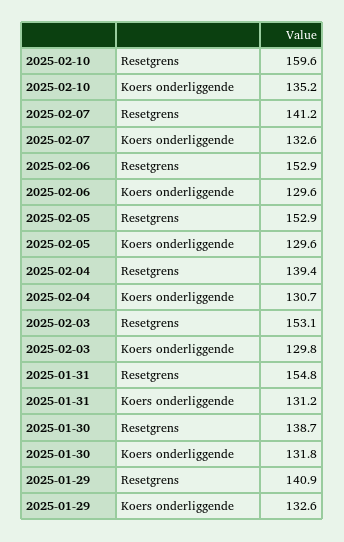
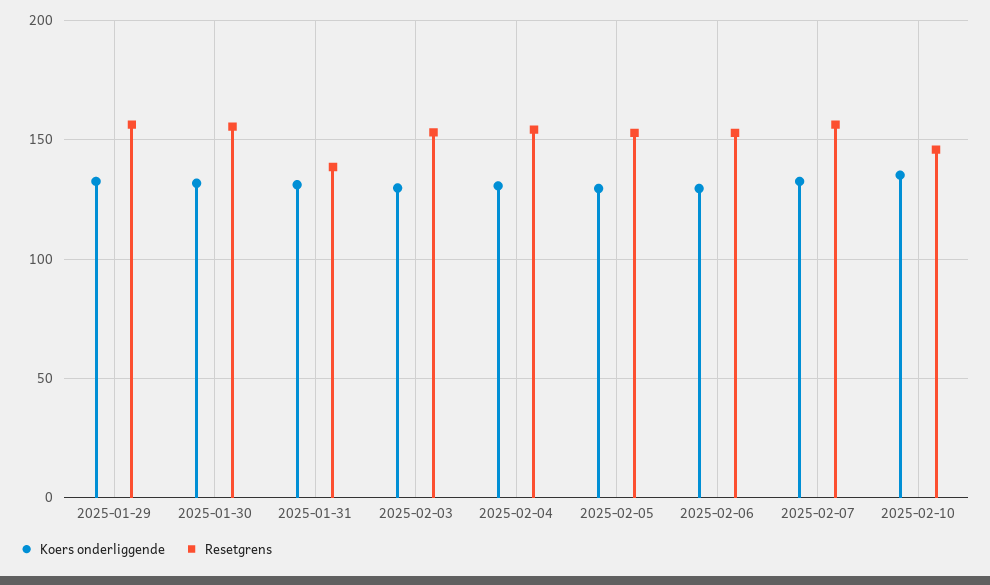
Resetgrens, 2025-02-10: 159.6 -> 145
Resetgrens, 2025-02-07: 141.2 -> 155
Resetgrens, 2025-02-04: 139.4 -> 155
Resetgrens, 2025-01-31: 154.8 -> 140
Resetgrens, 2025-01-30: 138.7 -> 155
Resetgrens, 2025-01-29: 140.9 -> 155

